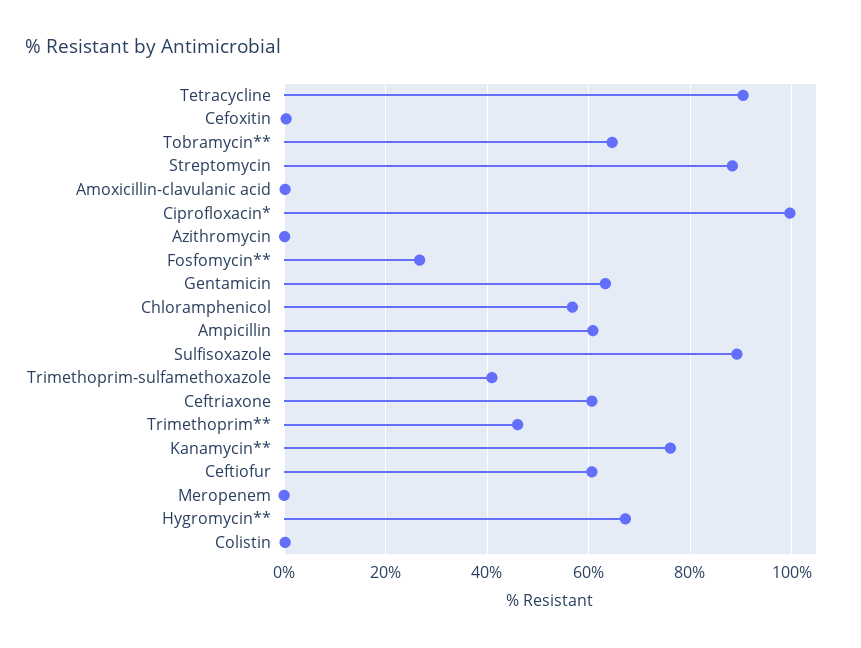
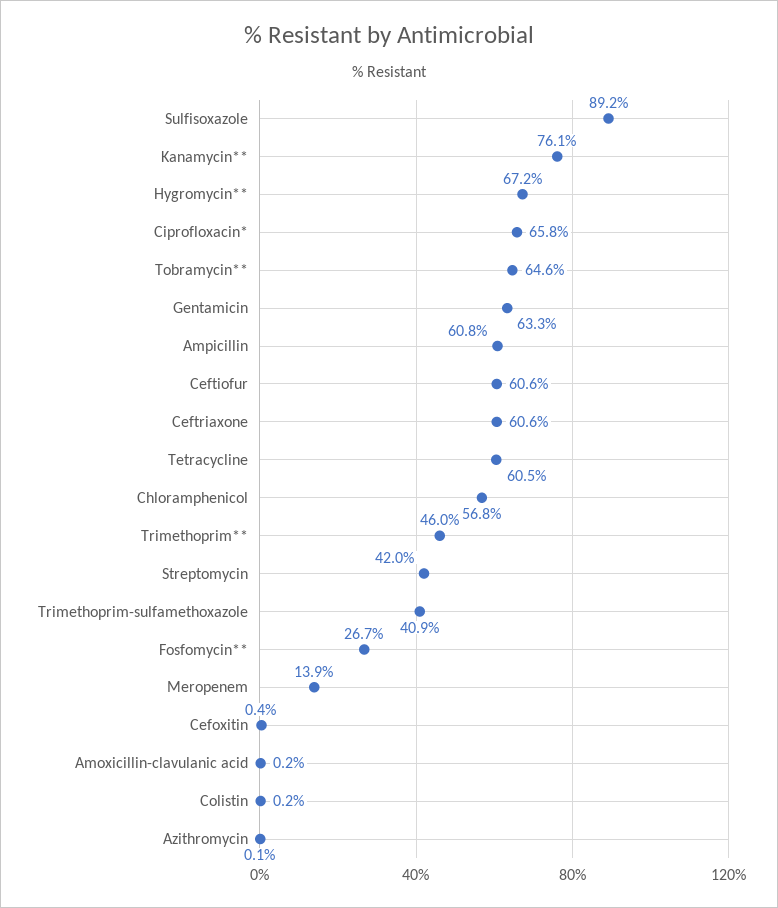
Tetracycline: 90 -> 60.5
Streptomycin: 88 -> 42
Ciprofloxacin*: 100 -> 65.8
Meropenem: 0 -> 13.9

